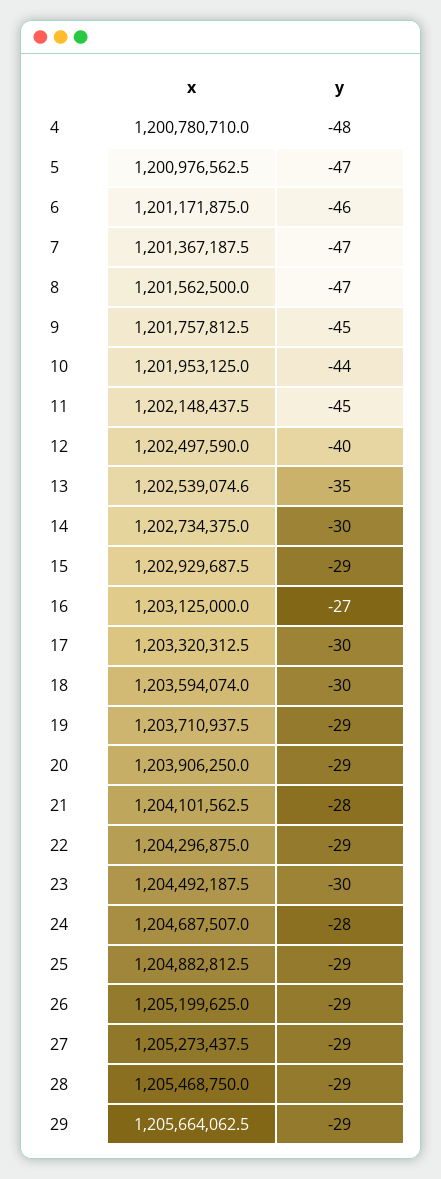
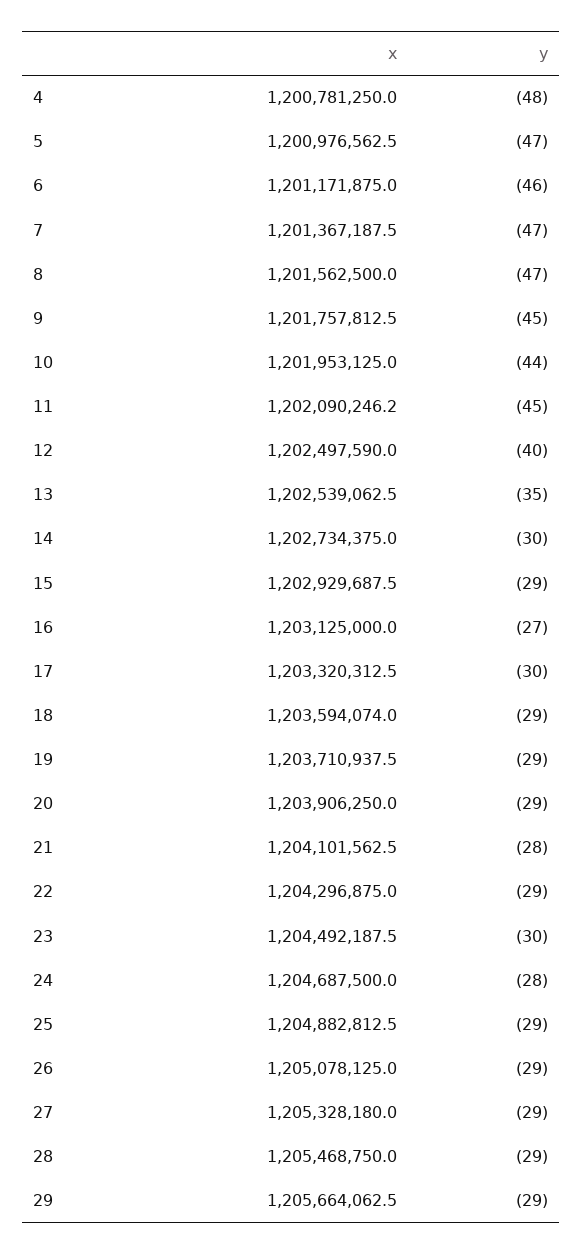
x, 4: 1200780710 -> 1200781250
x, 11: 1202148437.5 -> 1202090246.2
x, 13: 1202539074.6 -> 1202539062.5
y, 18: -30 -> -29
x, 24: 1204687507 -> 1204687500
x, 26: 1205199625 -> 1205078125
x, 27: 1205273437.5 -> 1205328180

